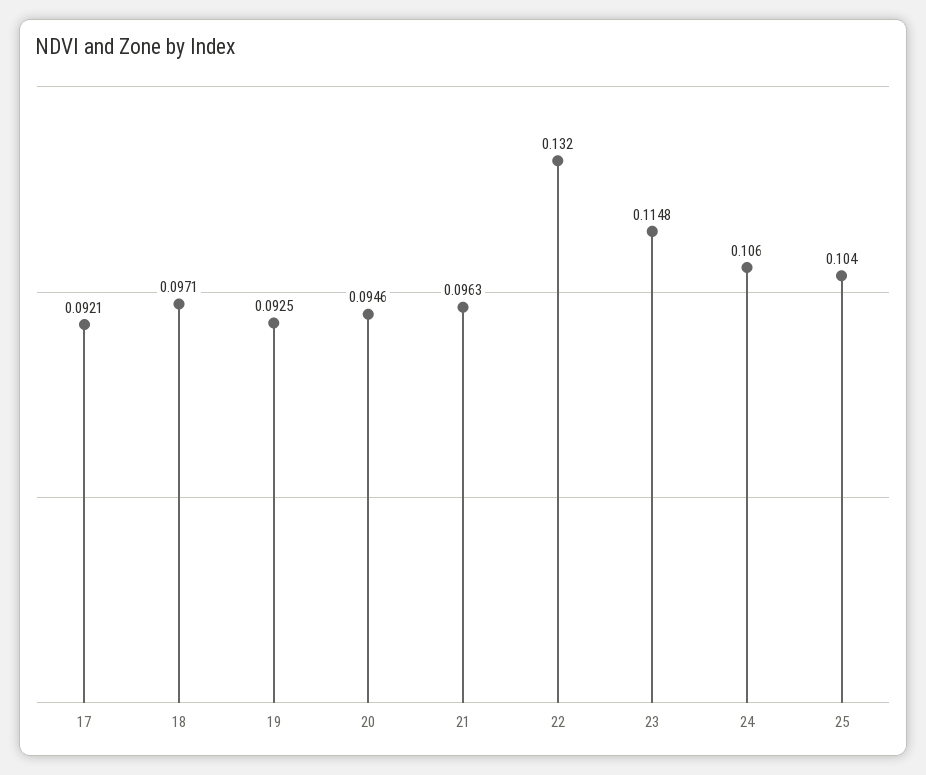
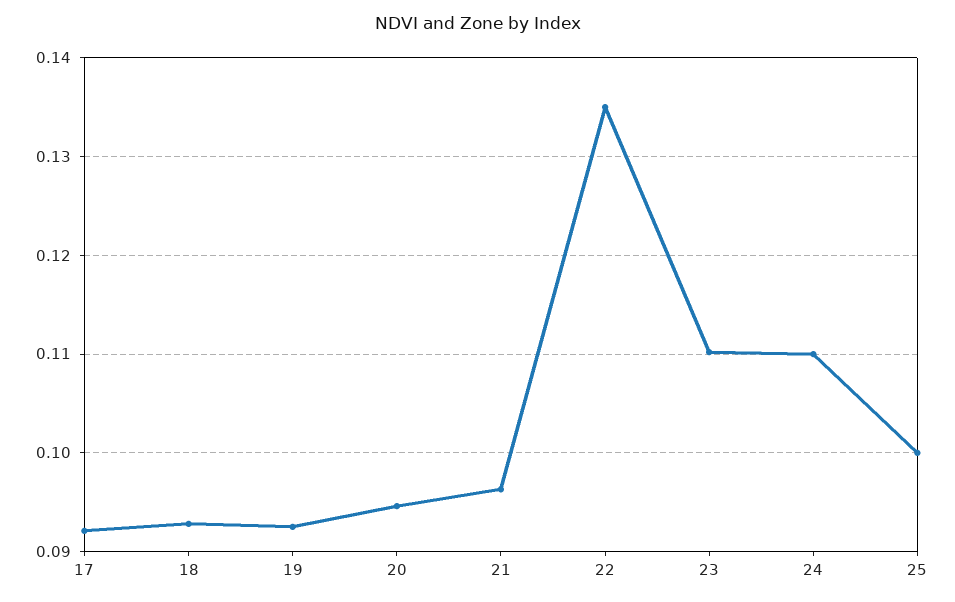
18: 0.0971 -> 0.093
22: 0.132 -> 0.135
23: 0.1148 -> 0.11
24: 0.106 -> 0.11
25: 0.104 -> 0.1

